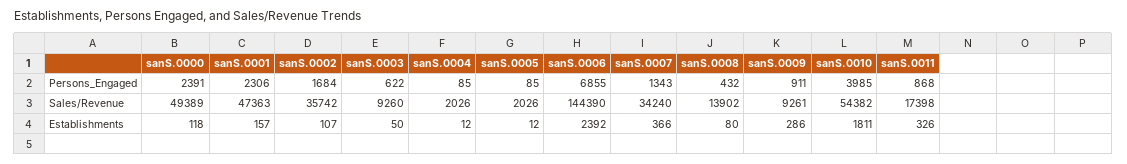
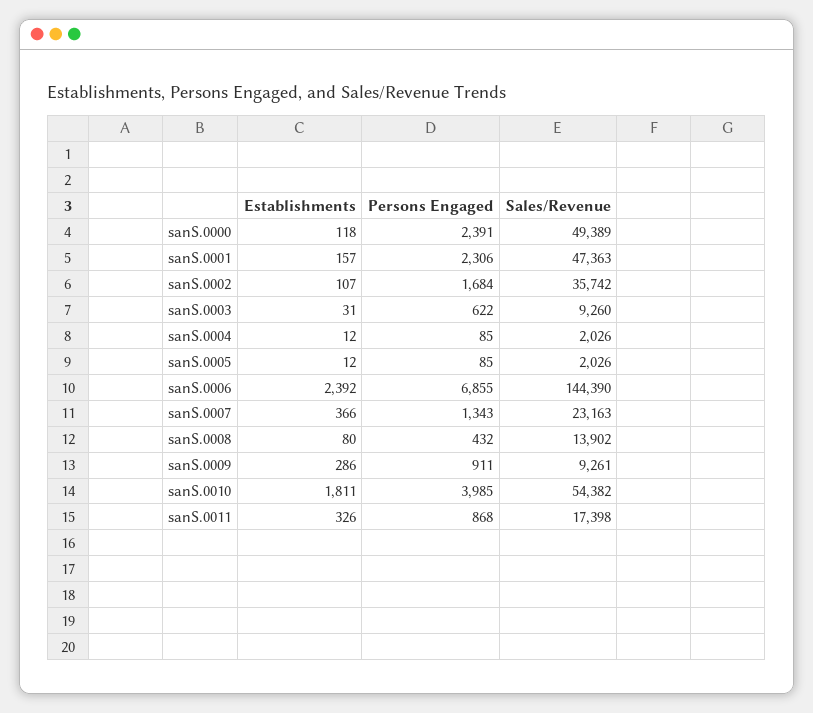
sanS.0007, Sales/Revenue: 34240 -> 23163
sanS.0003, Establishments: 50 -> 31

